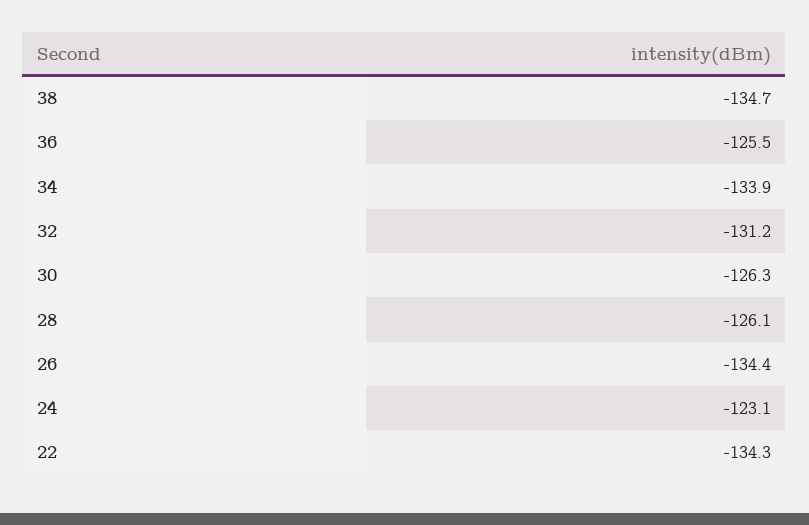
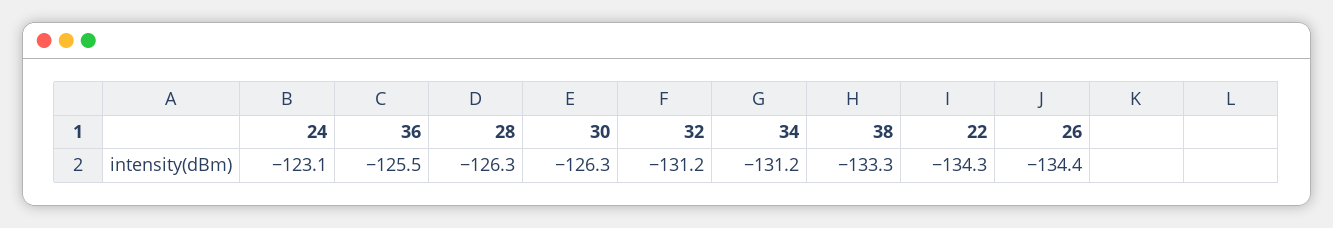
38: -134.7 -> -133.3
34: -133.9 -> -131.2
28: -126.1 -> -126.3

